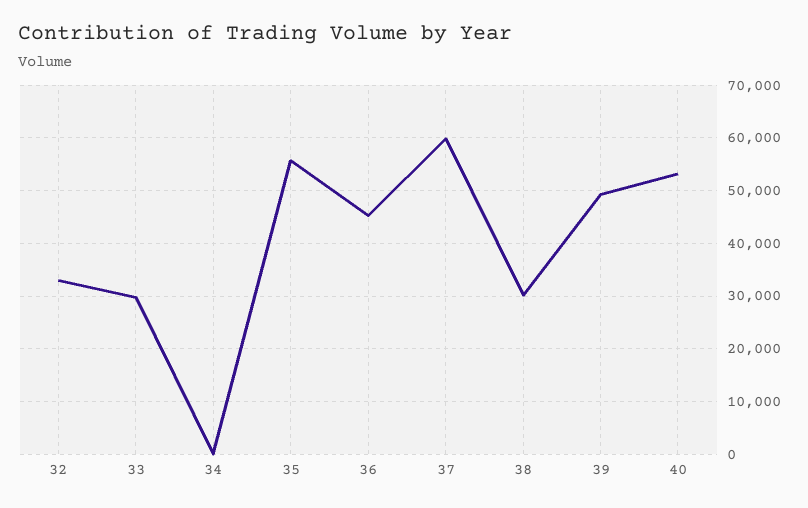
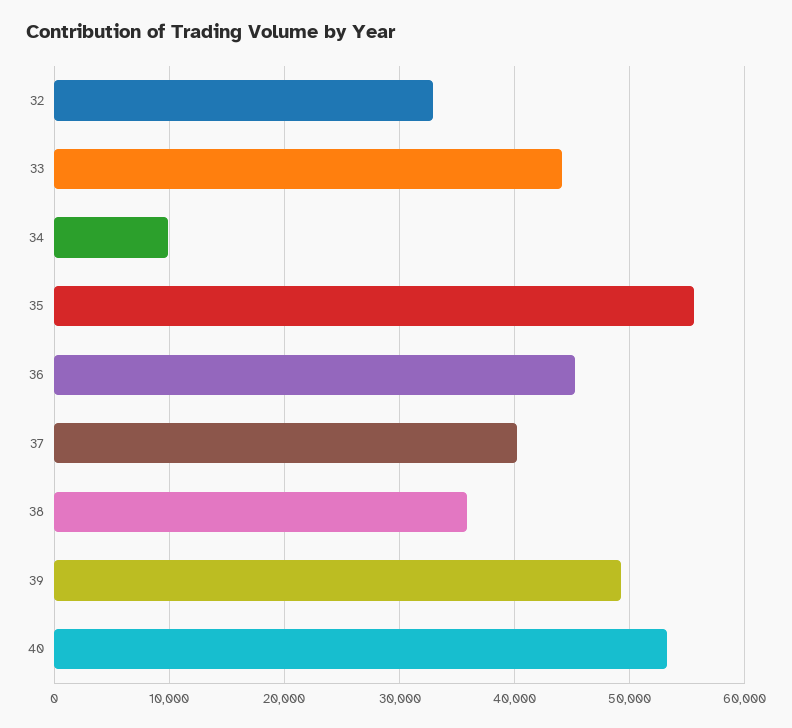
33: 30000 -> 44000
34: 0 -> 10000
37: 60000 -> 40000
38: 30000 -> 36000

